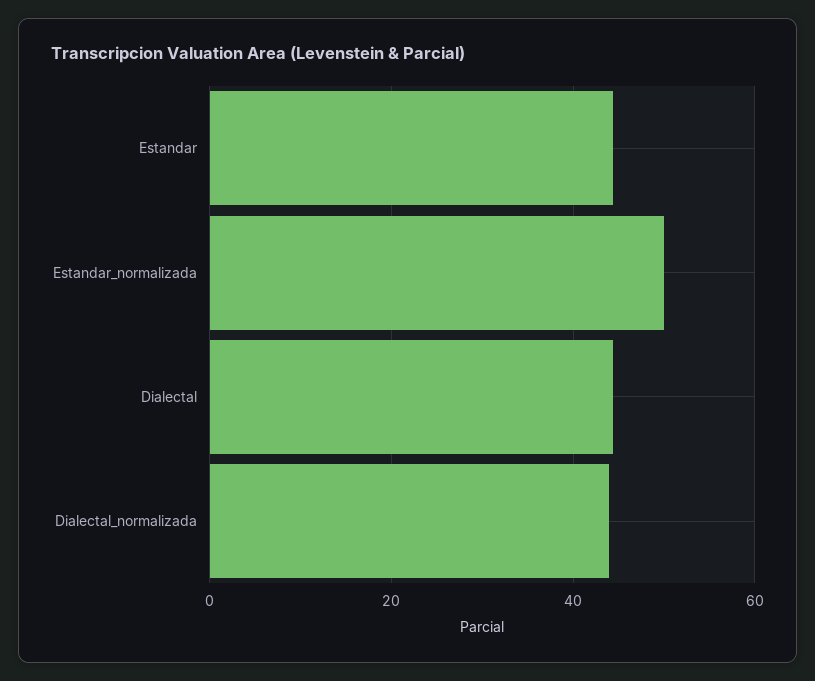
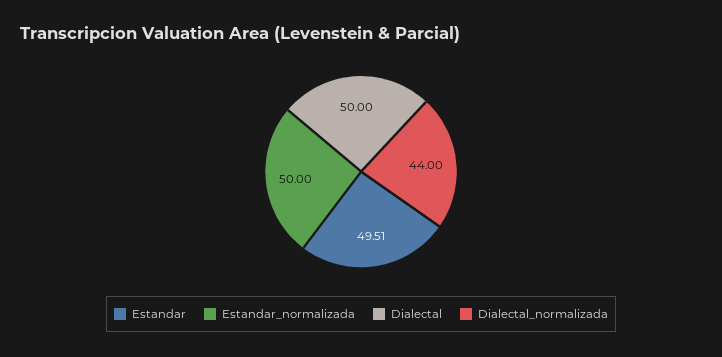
Estandar: 44 -> 49.51
Dialectal: 44 -> 50

